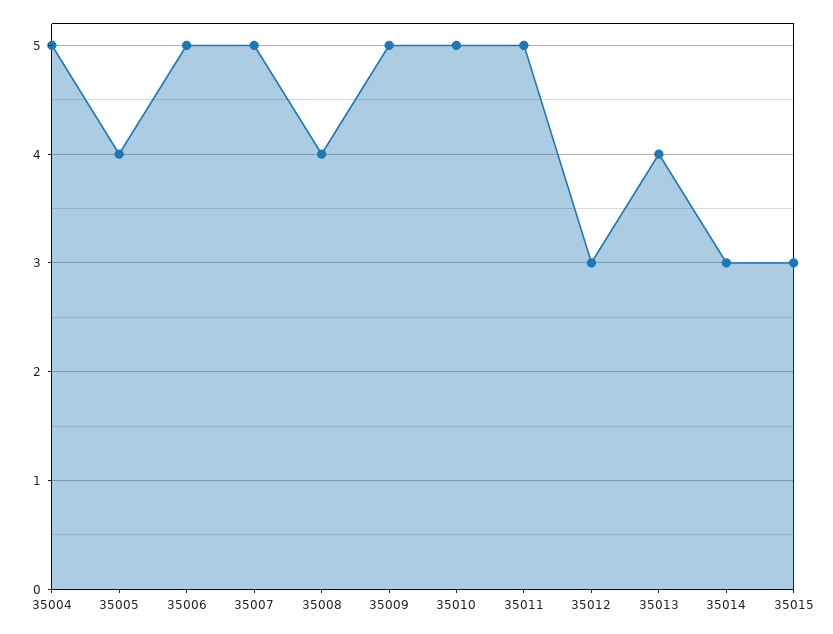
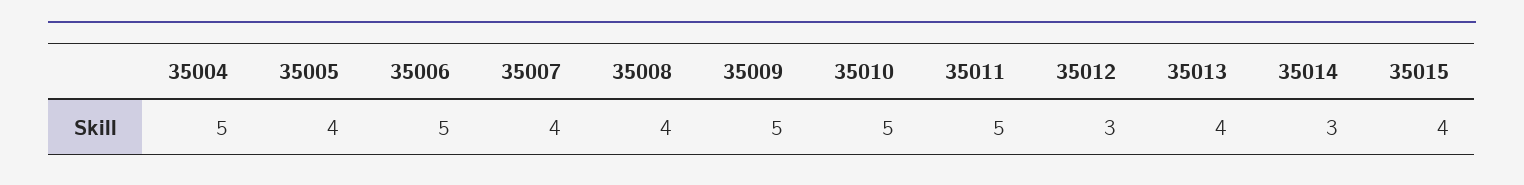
35007: 5 -> 4
35015: 3 -> 4

